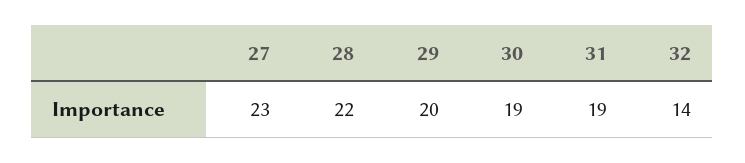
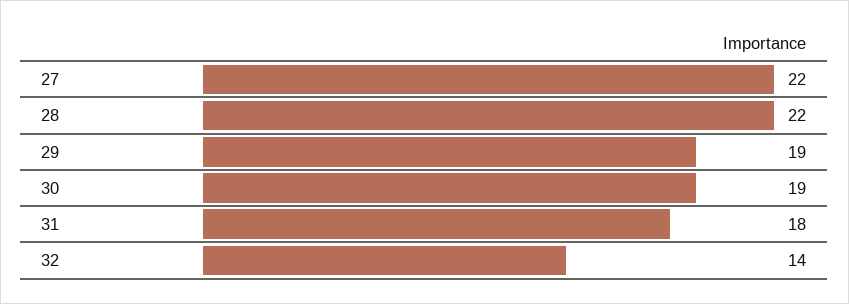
27: 23 -> 22
29: 20 -> 19
31: 19 -> 18

